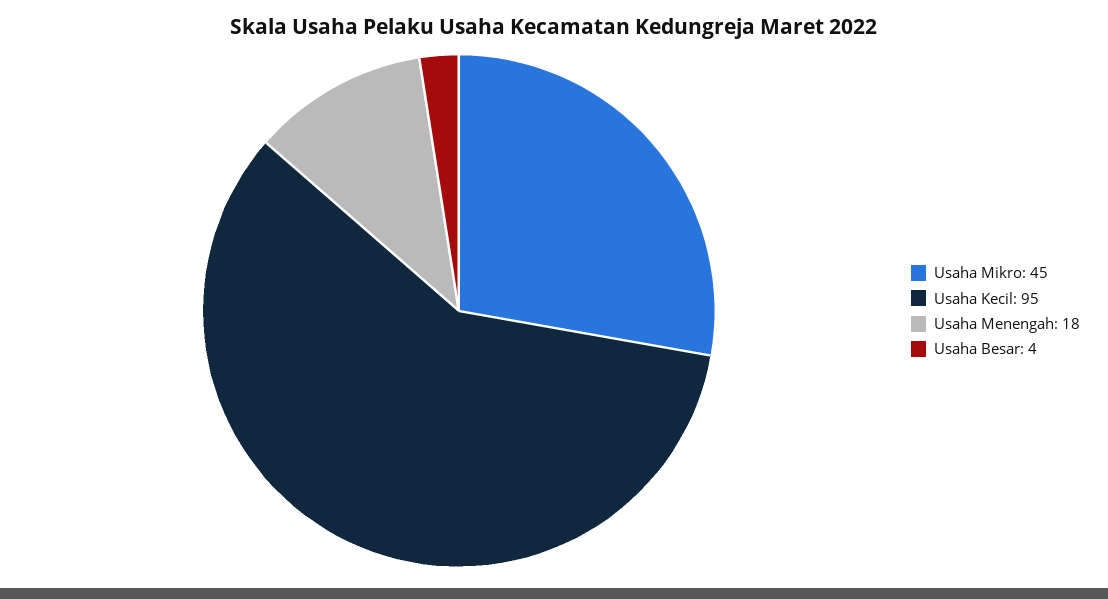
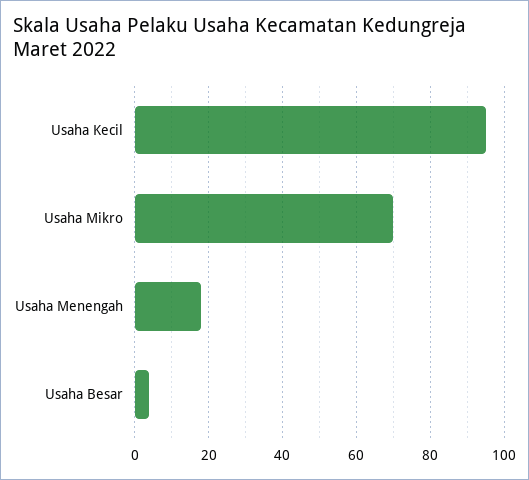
Usaha Mikro: 45 -> 70

